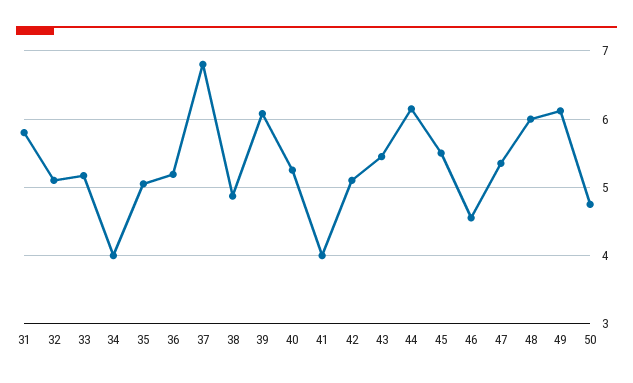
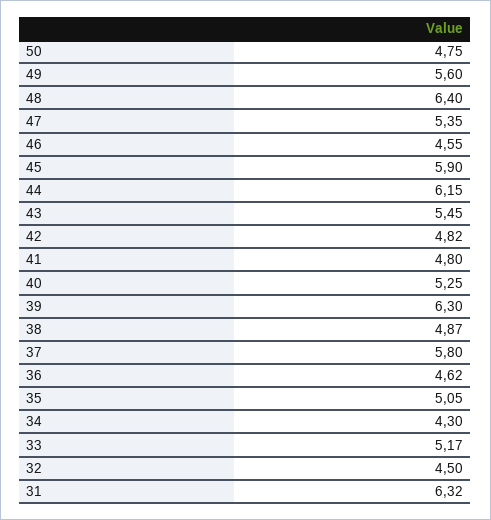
31: 5.8 -> 6.32
32: 5.1 -> 4.5
34: 4 -> 4.3
36: 5.2 -> 4.62
37: 6.8 -> 5.8
39: 6.1 -> 6.3
41: 4 -> 4.8
42: 5.1 -> 4.82
45: 5.5 -> 5.9
48: 6 -> 6.4
49: 6.1 -> 5.6

